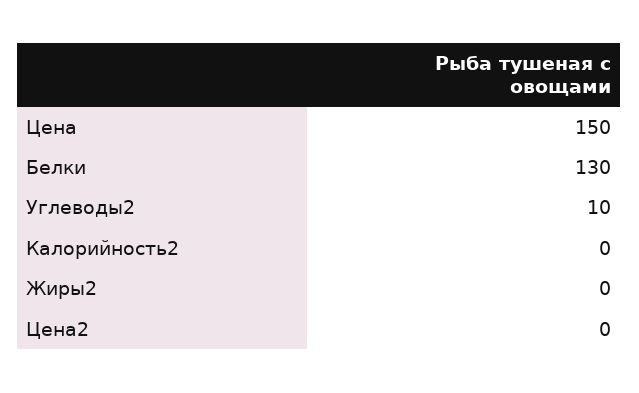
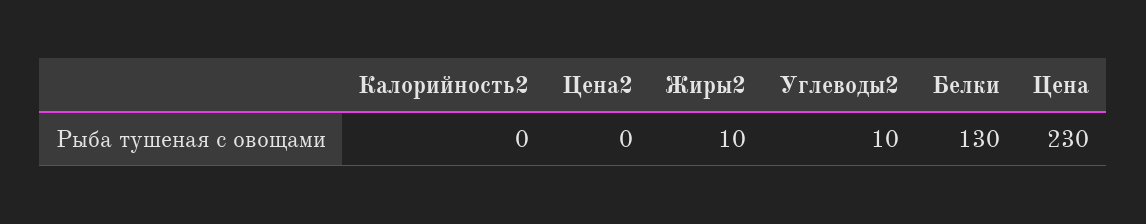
Цена: 150 -> 230
Жиры2: 0 -> 10

